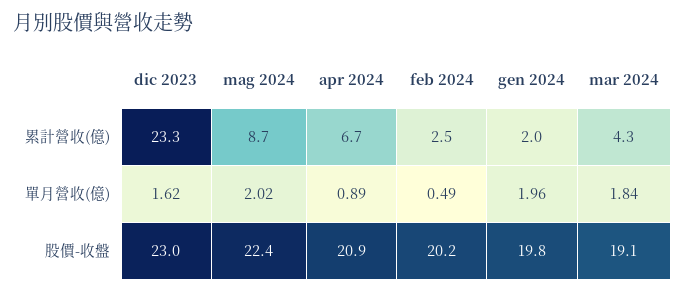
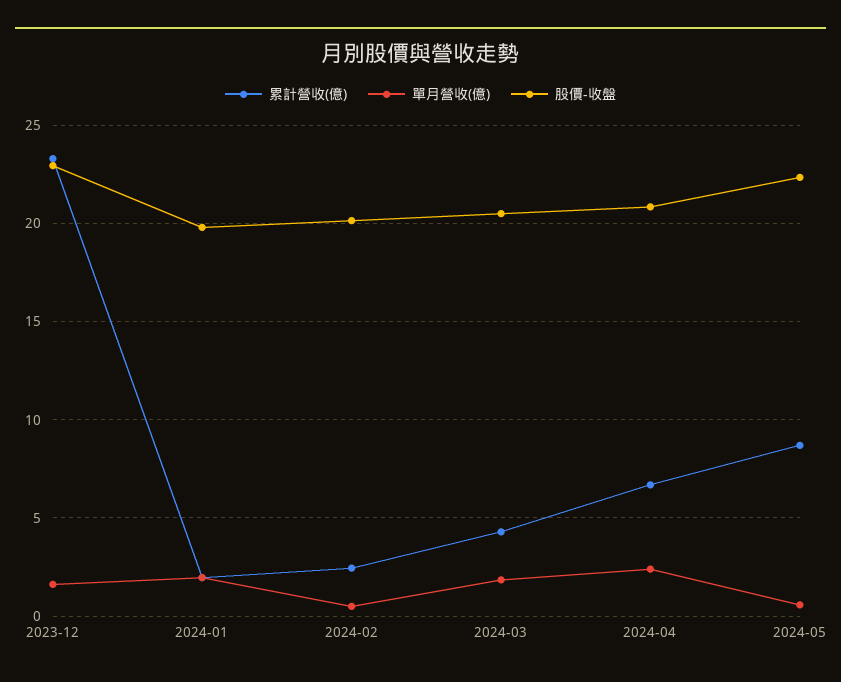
單月營收(億), mag 2024: 2.02 -> 0.5
單月營收(億), apr 2024: 0.89 -> 2.5
股價-收盤, mar 2024: 19.1 -> 20.5

